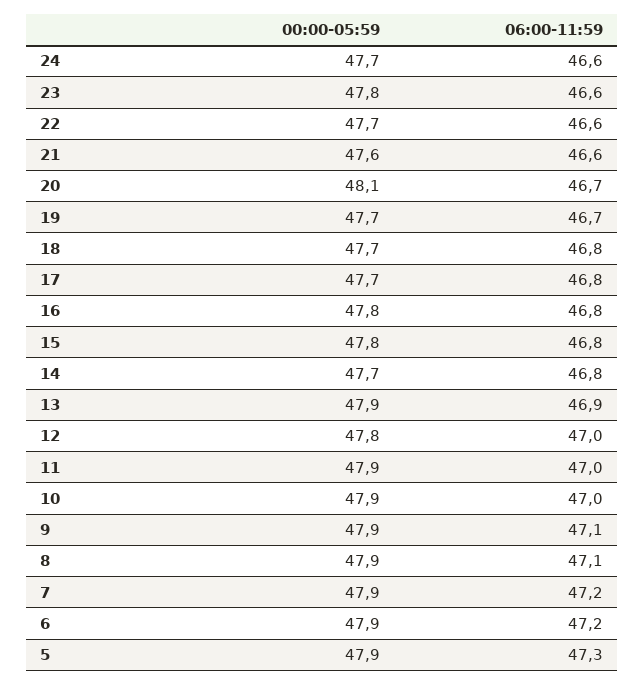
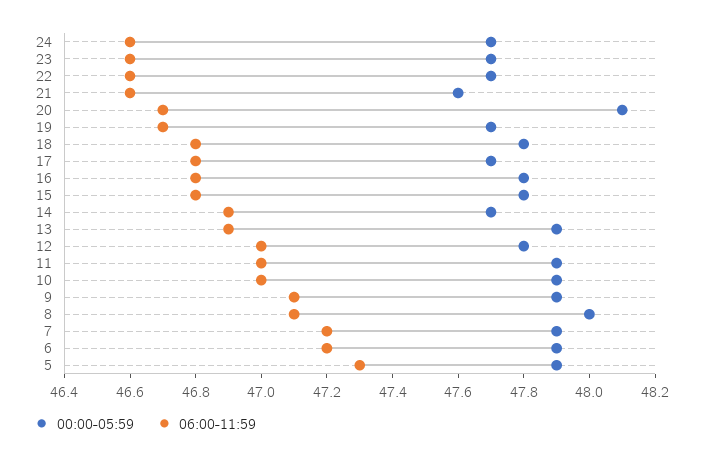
00:00-05:59, 23: 47.8 -> 47.7
00:00-05:59, 18: 47.7 -> 47.8
06:00-11:59, 14: 46.8 -> 46.9
00:00-05:59, 8: 47.9 -> 48

